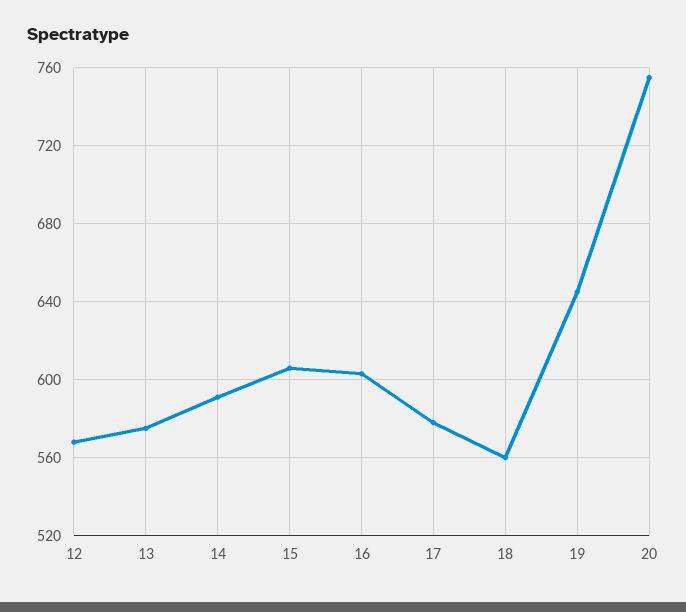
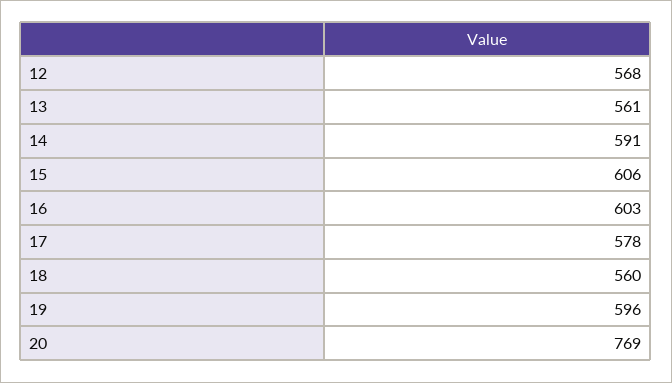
13: 575 -> 561
19: 645 -> 596
20: 755 -> 769

